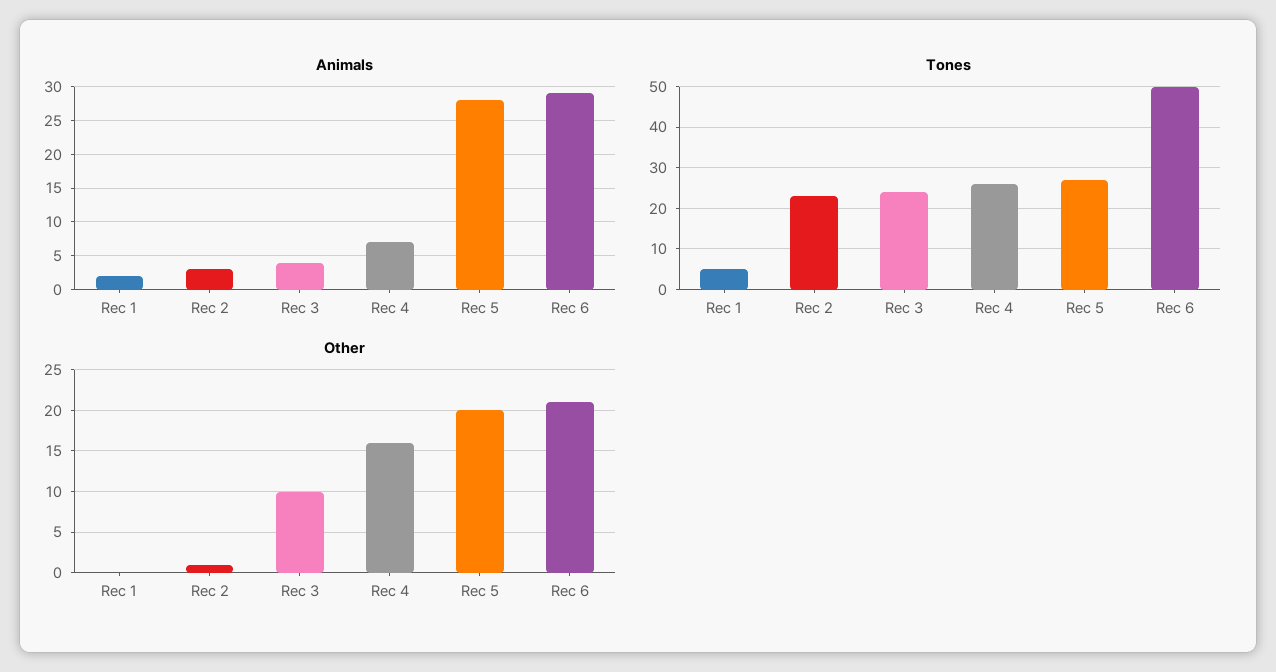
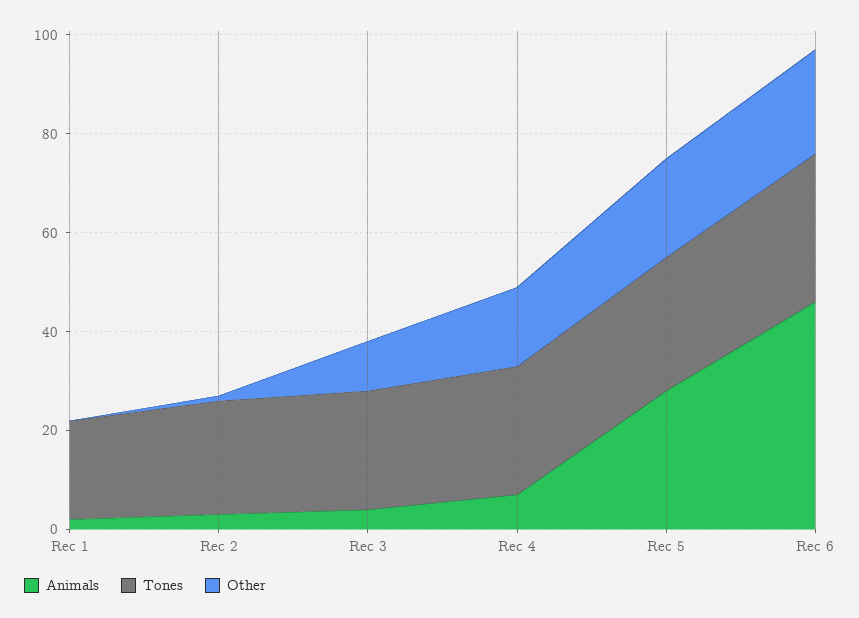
Animals, Rec 6: 29 -> 45
Tones, Rec 1: 5 -> 20
Tones, Rec 6: 50 -> 30

